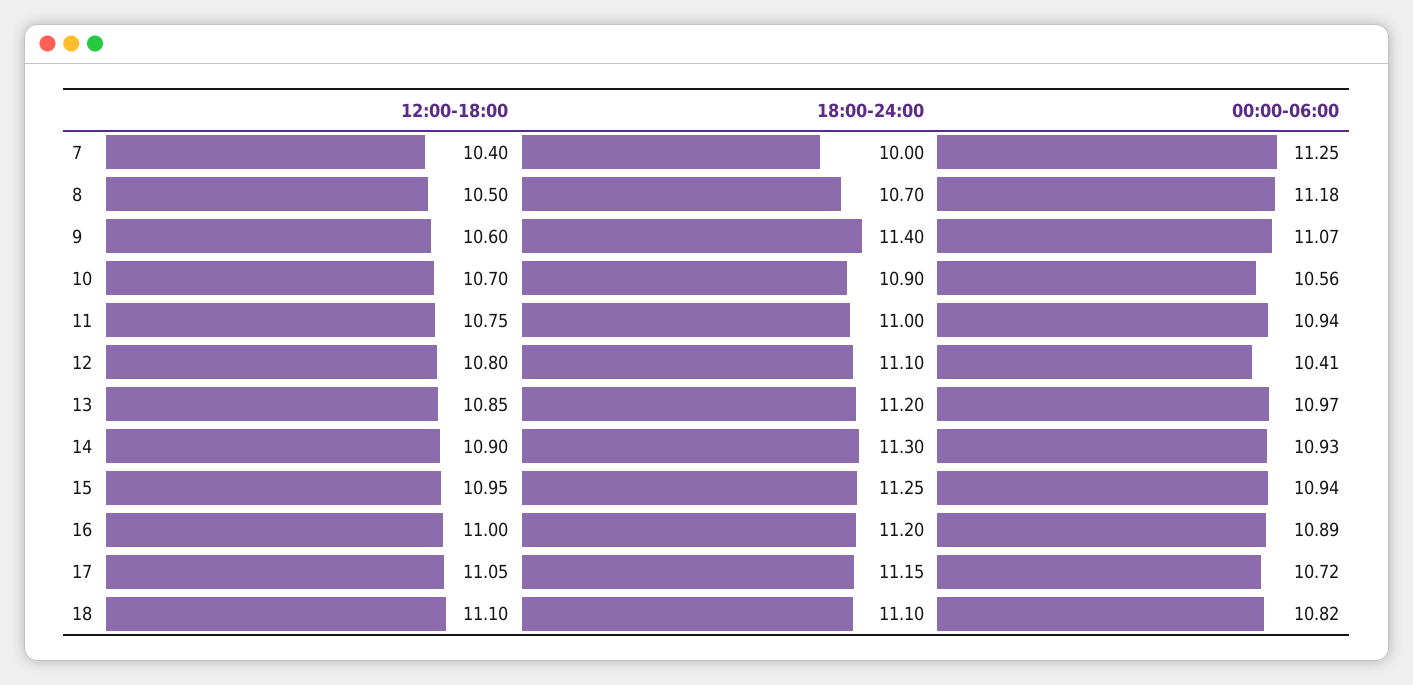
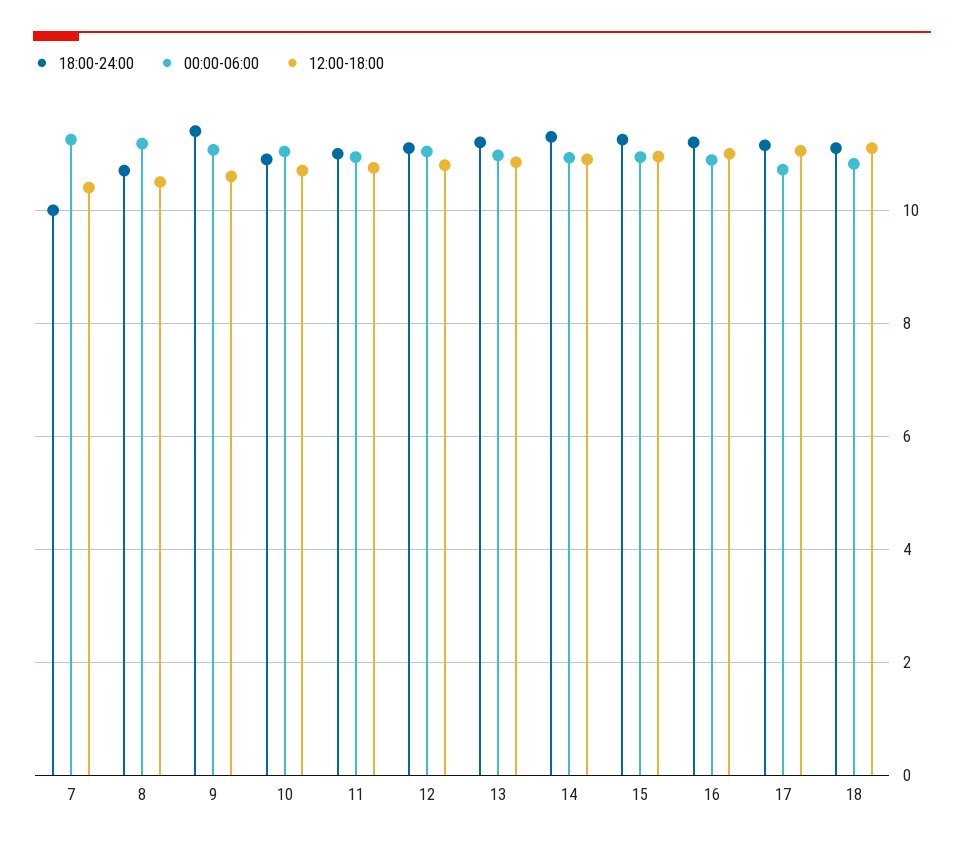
00:00-06:00, 10: 10.56 -> 11
00:00-06:00, 12: 10.41 -> 11

